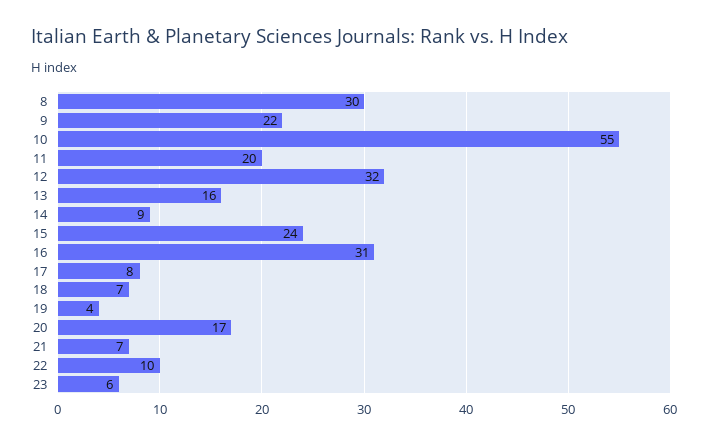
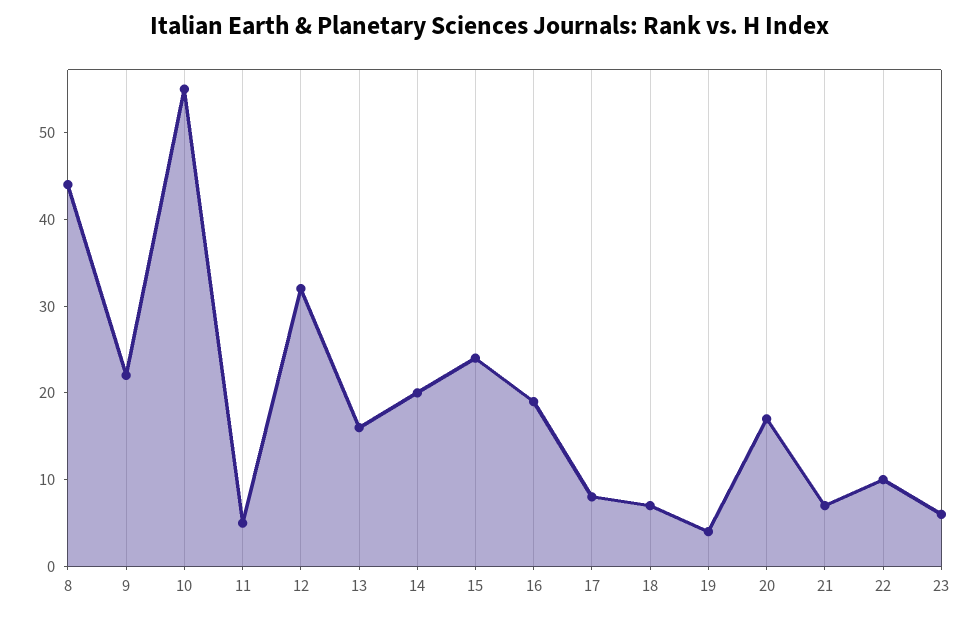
8: 30 -> 44
11: 20 -> 5
14: 9 -> 20
16: 31 -> 19

